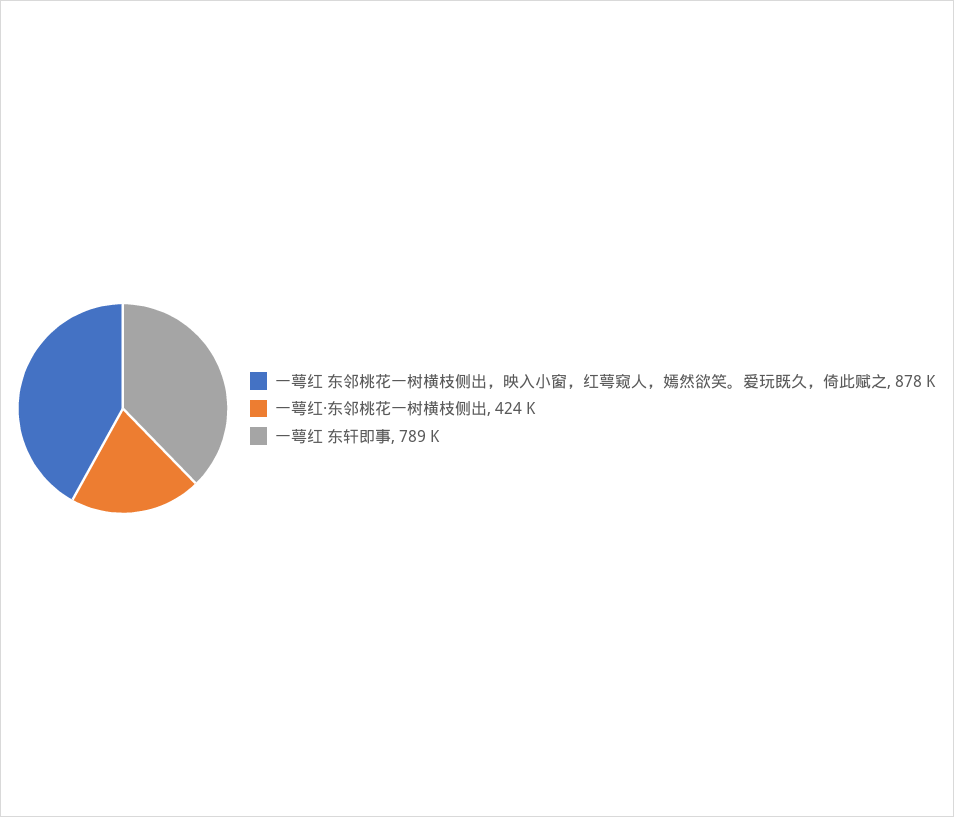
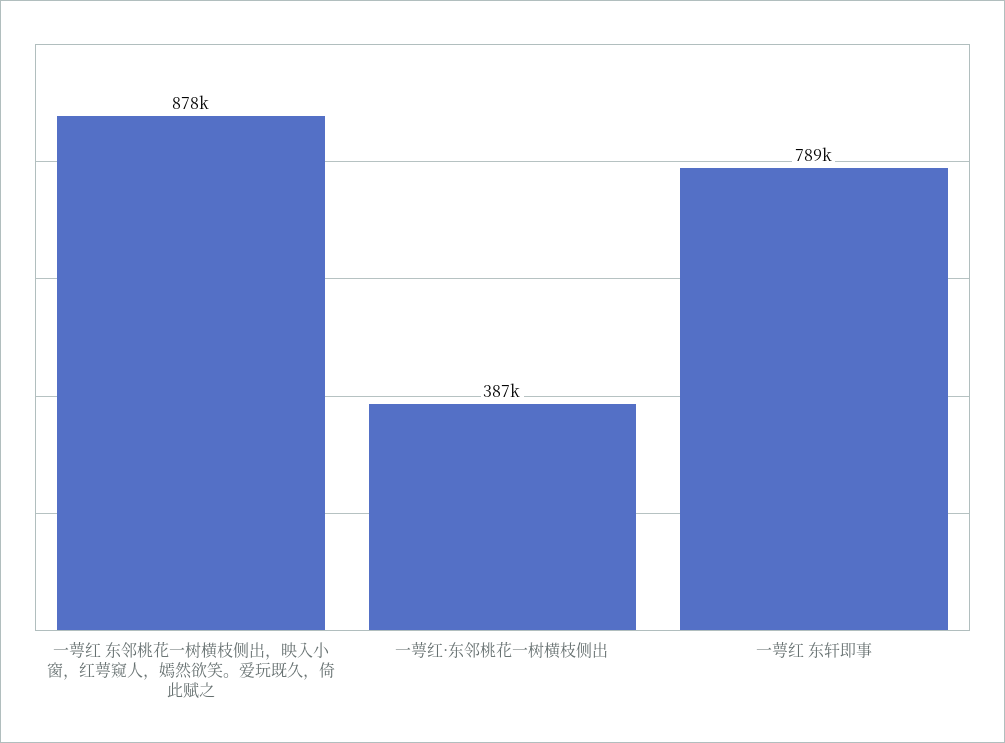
一萼红·东邻桃花一树横枝侧出: 424000 -> 387000

